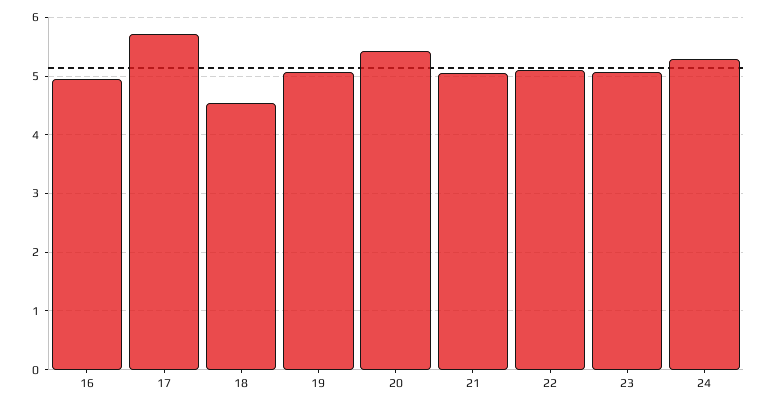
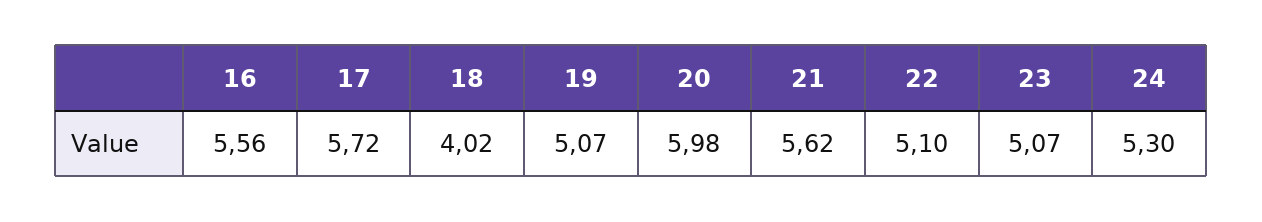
16: 5 -> 5.56
18: 4.6 -> 4.02
20: 5.4 -> 5.98
21: 5 -> 5.62

